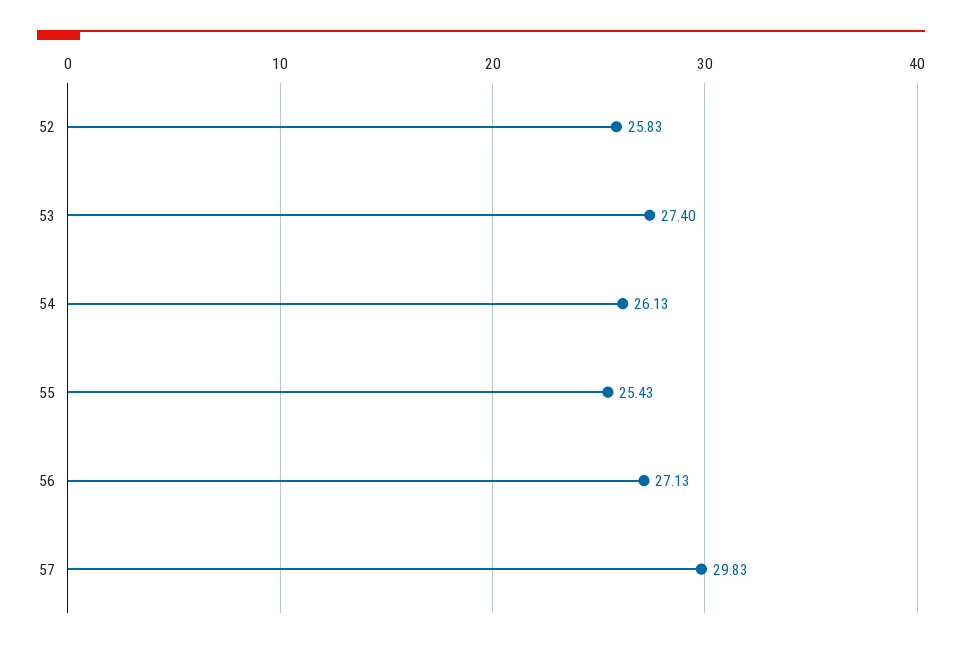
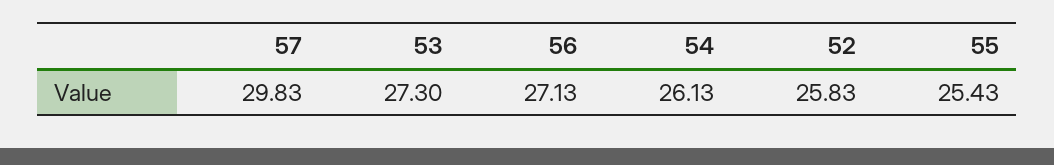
53: 27.4 -> 27.3

